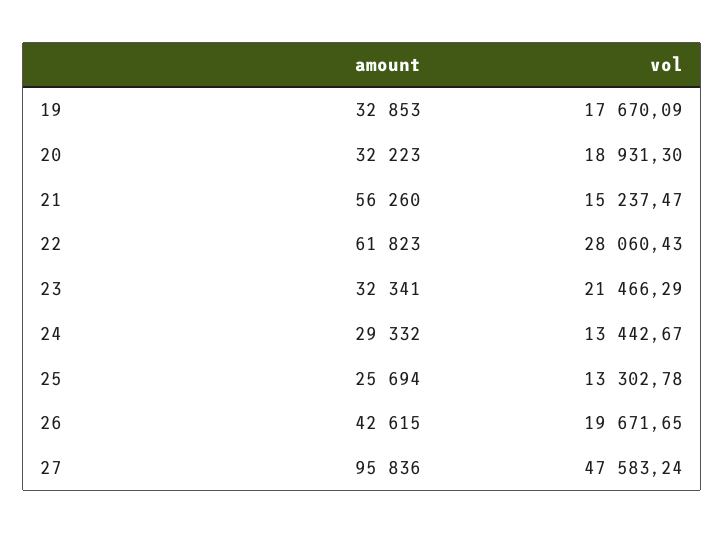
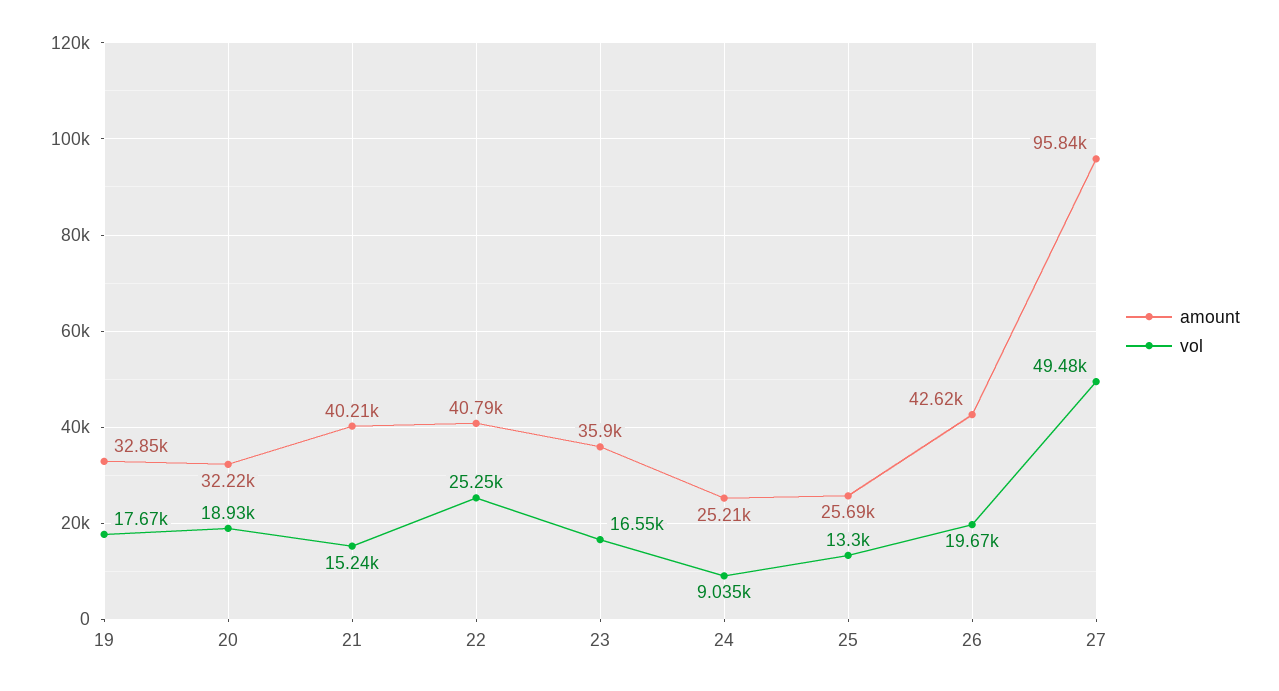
amount, 21: 56260 -> 40210
amount, 22: 61823 -> 40790
vol, 22: 28060.43 -> 25250
amount, 23: 32341 -> 35900
vol, 23: 21466.29 -> 16550
amount, 24: 29332 -> 25210
vol, 24: 13442.67 -> 9035
vol, 27: 47583.24 -> 49480

